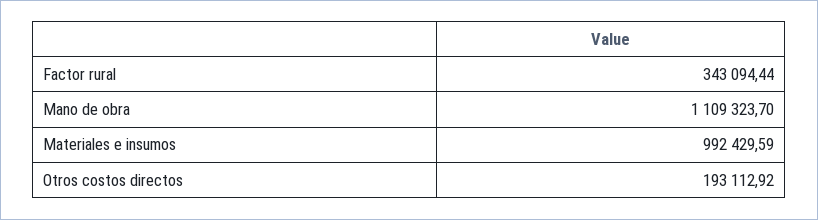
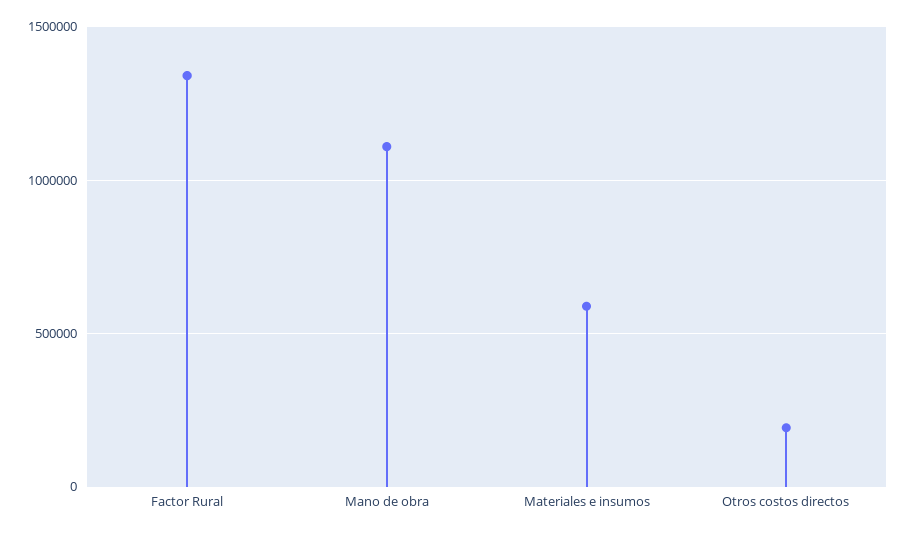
Factor rural: 343094.44 -> 1350000
Materiales e insumos: 992429.59 -> 600000

